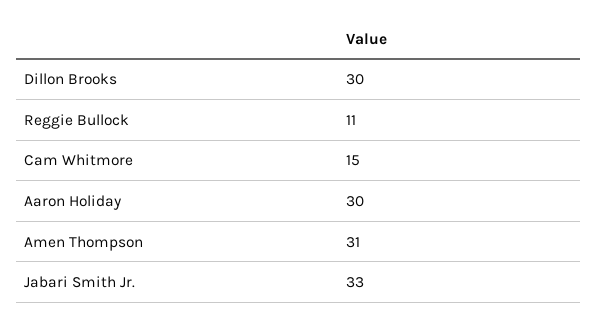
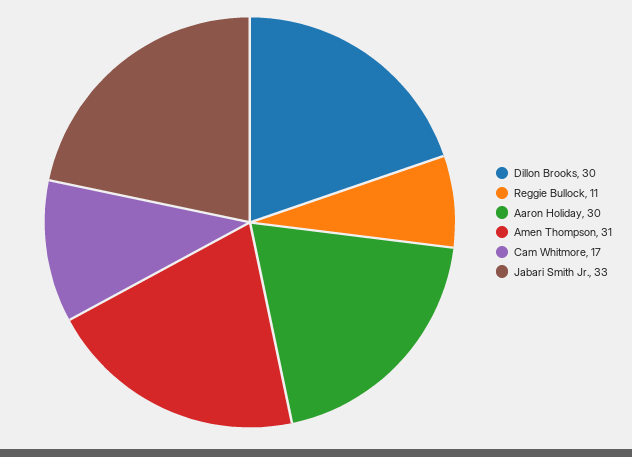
Cam Whitmore: 15 -> 17

